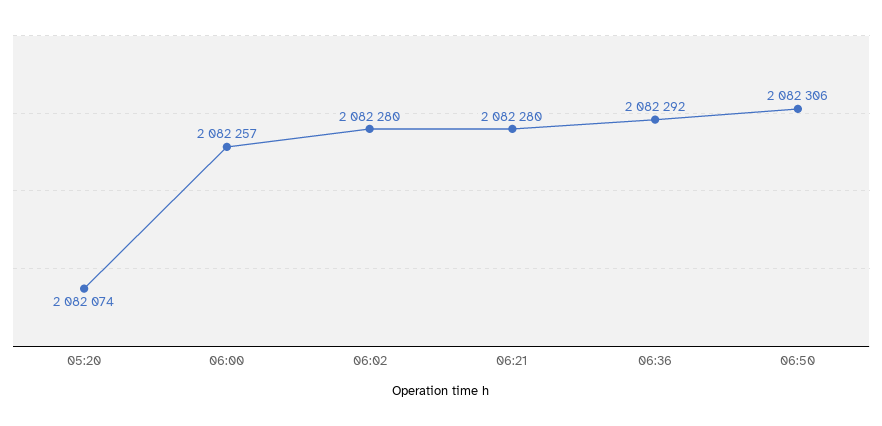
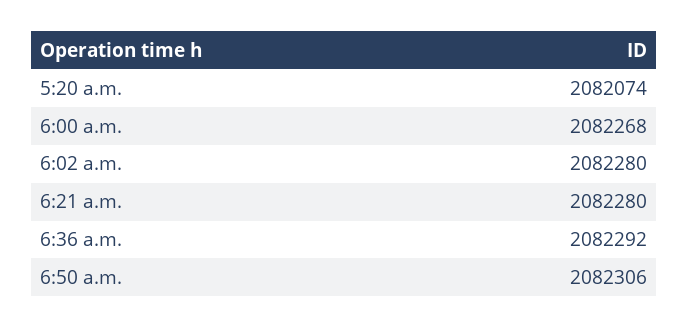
06:00: 2082257 -> 2082268

